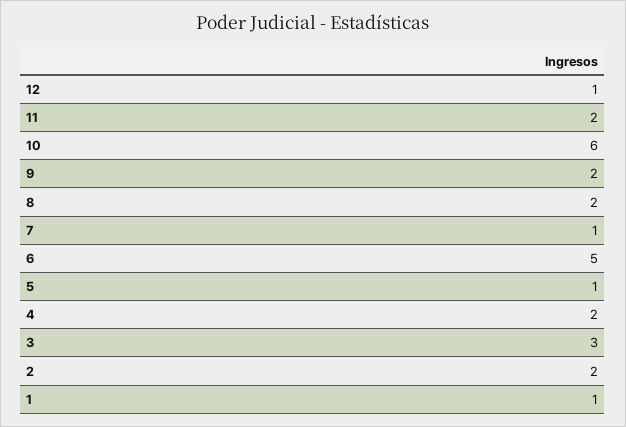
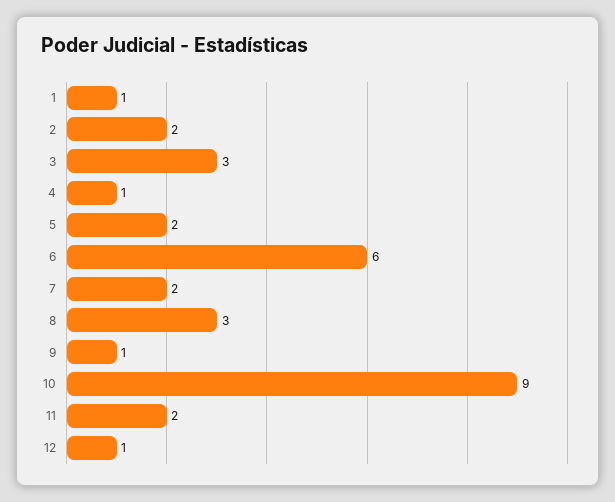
10: 6 -> 9
9: 2 -> 1
8: 2 -> 3
7: 1 -> 2
6: 5 -> 6
5: 1 -> 2
4: 2 -> 1

